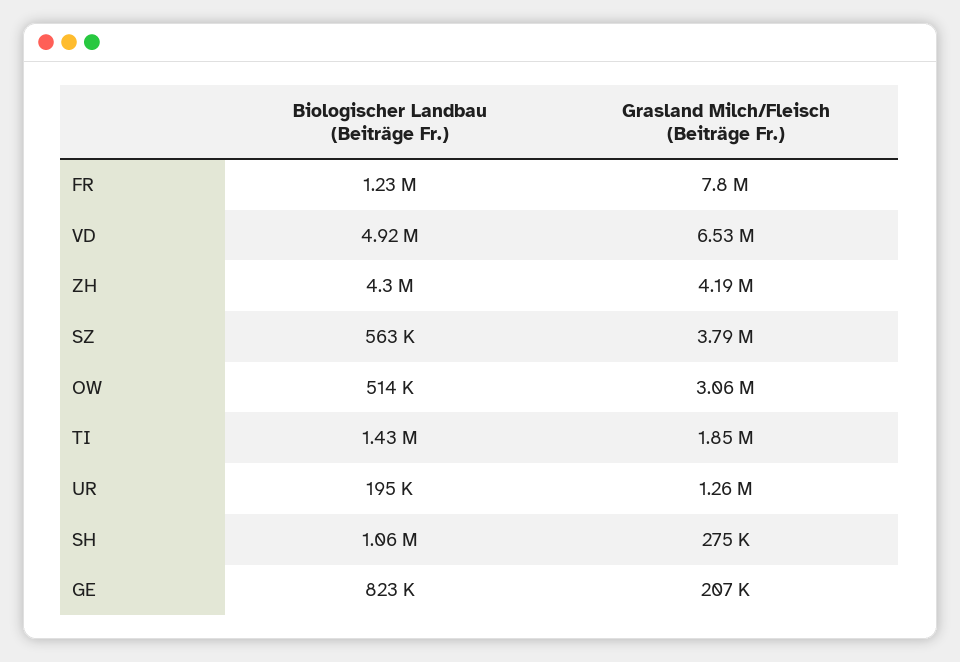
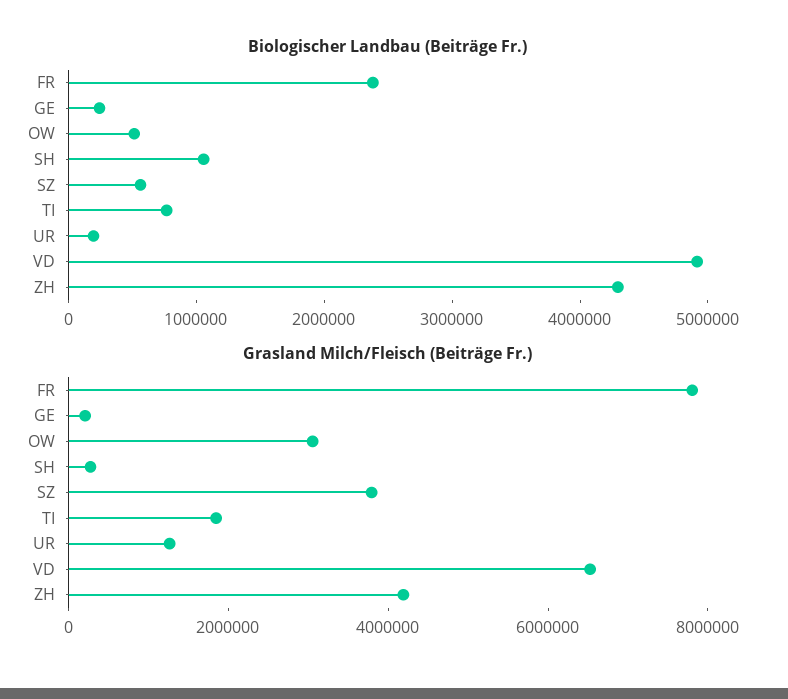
Biologischer Landbau (Beiträge Fr.), FR: 1230000 -> 2400000
Biologischer Landbau (Beiträge Fr.), TI: 1430000 -> 800000
Biologischer Landbau (Beiträge Fr.), GE: 823000 -> 200000

